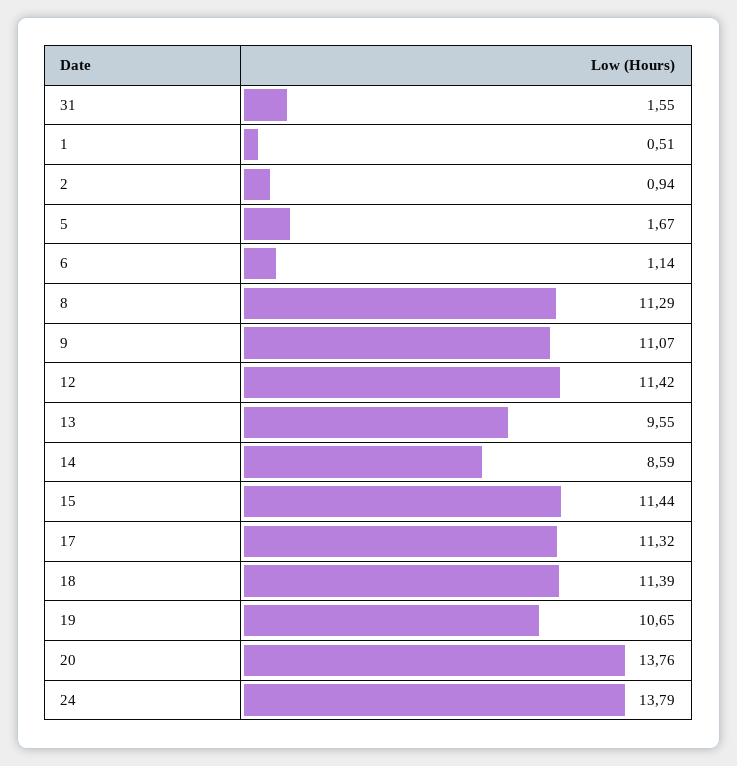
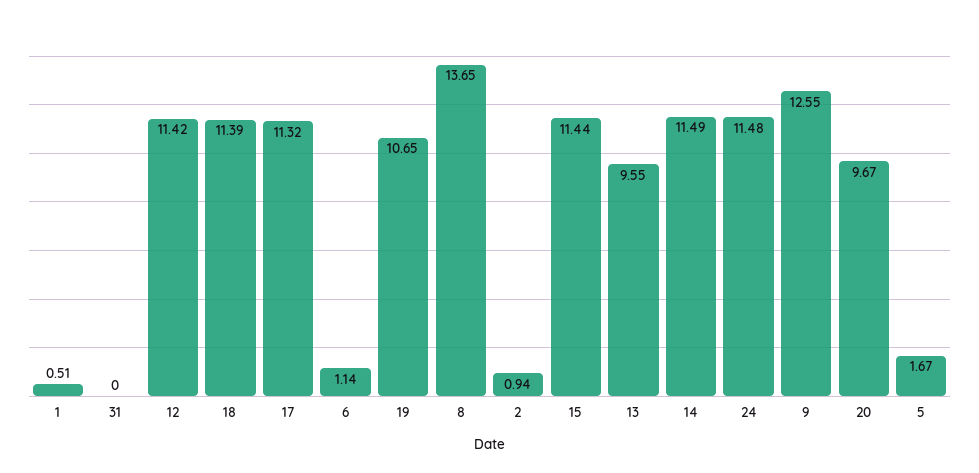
31: 1.55 -> 0
8: 11.29 -> 13.65
9: 11.07 -> 12.55
14: 8.59 -> 11.49
20: 13.76 -> 9.67
24: 13.79 -> 11.48

